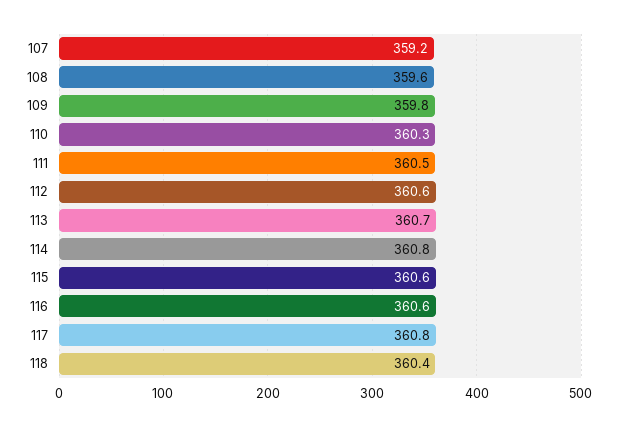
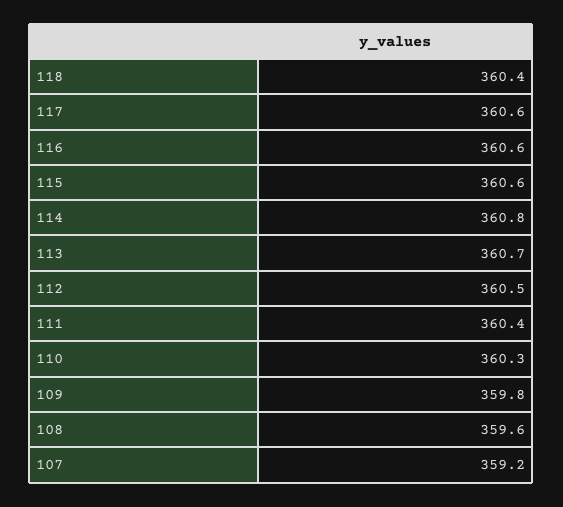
111: 360.5 -> 360.4
112: 360.6 -> 360.5
117: 360.8 -> 360.6

